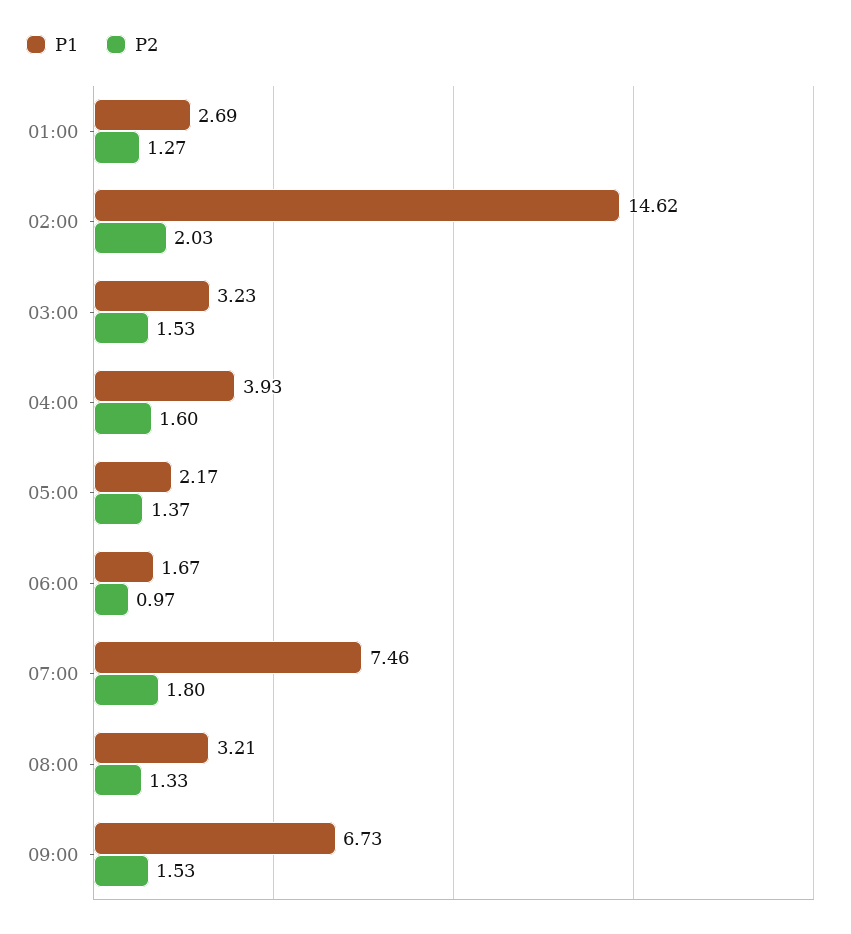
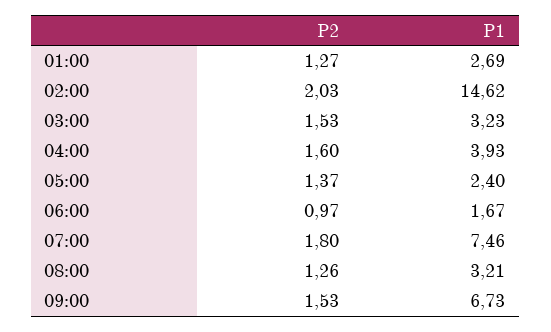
P1, 05:00: 2.17 -> 2.4
P2, 08:00: 1.33 -> 1.26

